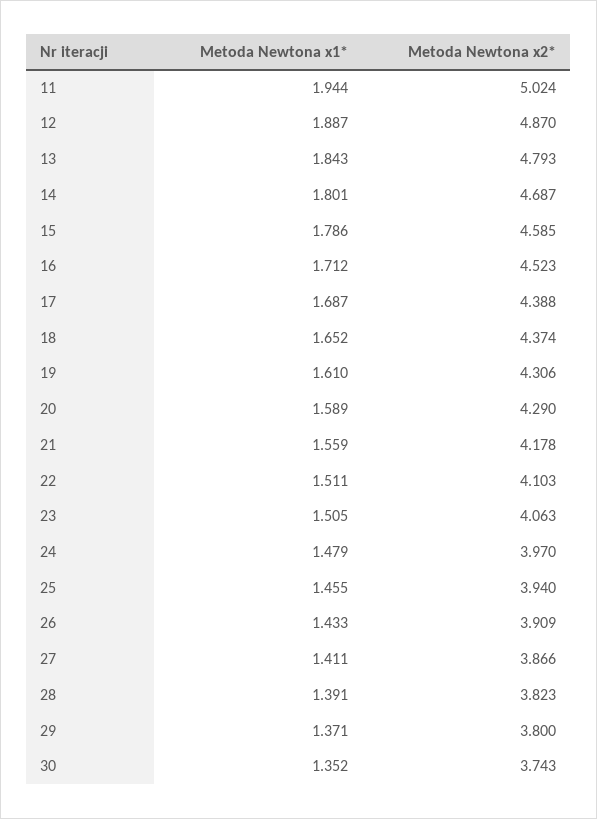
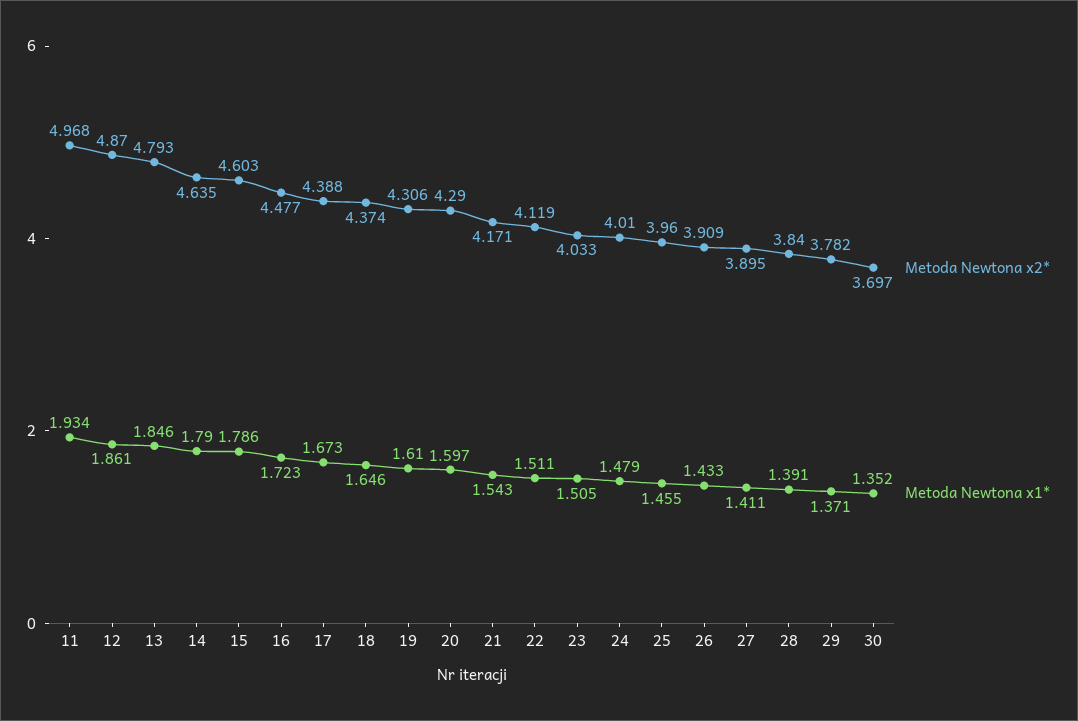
Metoda Newtona x1*, 11: 1.944 -> 1.934
Metoda Newtona x2*, 11: 5.024 -> 4.968
Metoda Newtona x1*, 12: 1.887 -> 1.861
Metoda Newtona x1*, 13: 1.843 -> 1.846
Metoda Newtona x1*, 14: 1.801 -> 1.79
Metoda Newtona x2*, 14: 4.687 -> 4.635
Metoda Newtona x2*, 15: 4.585 -> 4.603
Metoda Newtona x1*, 16: 1.712 -> 1.723
Metoda Newtona x2*, 16: 4.523 -> 4.477
Metoda Newtona x1*, 17: 1.687 -> 1.673
Metoda Newtona x1*, 18: 1.652 -> 1.646
Metoda Newtona x1*, 20: 1.589 -> 1.597
Metoda Newtona x1*, 21: 1.559 -> 1.543
Metoda Newtona x2*, 21: 4.178 -> 4.171
Metoda Newtona x2*, 22: 4.103 -> 4.119
Metoda Newtona x2*, 23: 4.063 -> 4.033
Metoda Newtona x2*, 24: 3.97 -> 4.01
Metoda Newtona x2*, 25: 3.94 -> 3.96
Metoda Newtona x2*, 27: 3.866 -> 3.895
Metoda Newtona x2*, 28: 3.823 -> 3.84
Metoda Newtona x2*, 29: 3.8 -> 3.782
Metoda Newtona x2*, 30: 3.743 -> 3.697

